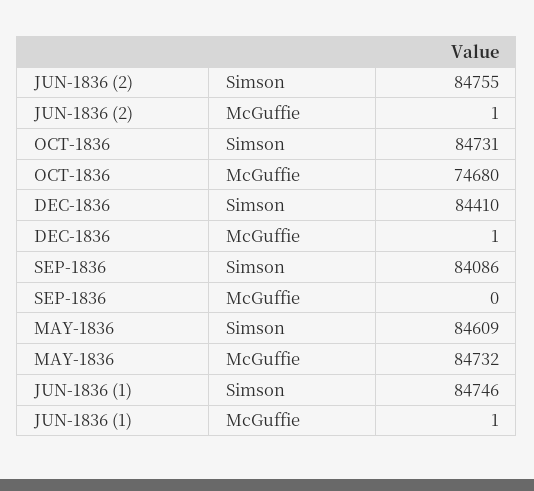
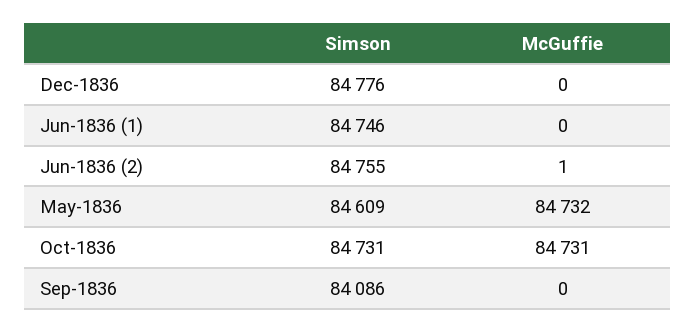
OCT-1836, McGuffie: 74680 -> 84731
DEC-1836, Simson: 84410 -> 84776
DEC-1836, McGuffie: 1 -> 0
JUN-1836 (1), McGuffie: 1 -> 0

